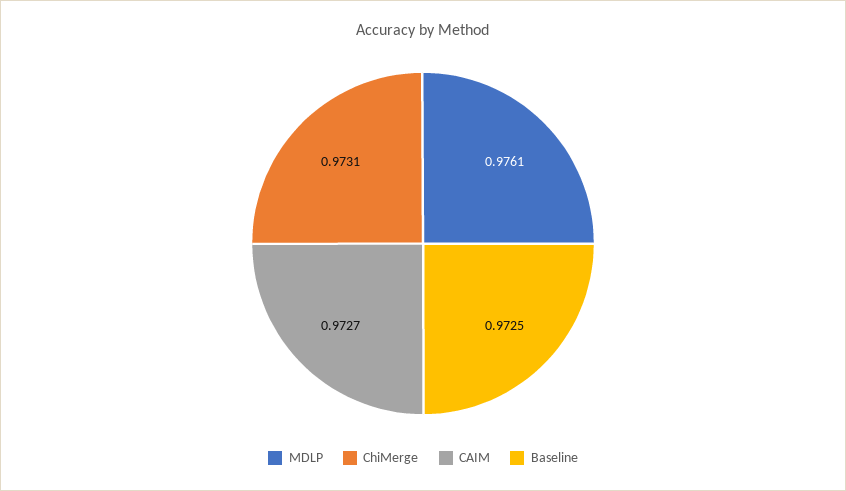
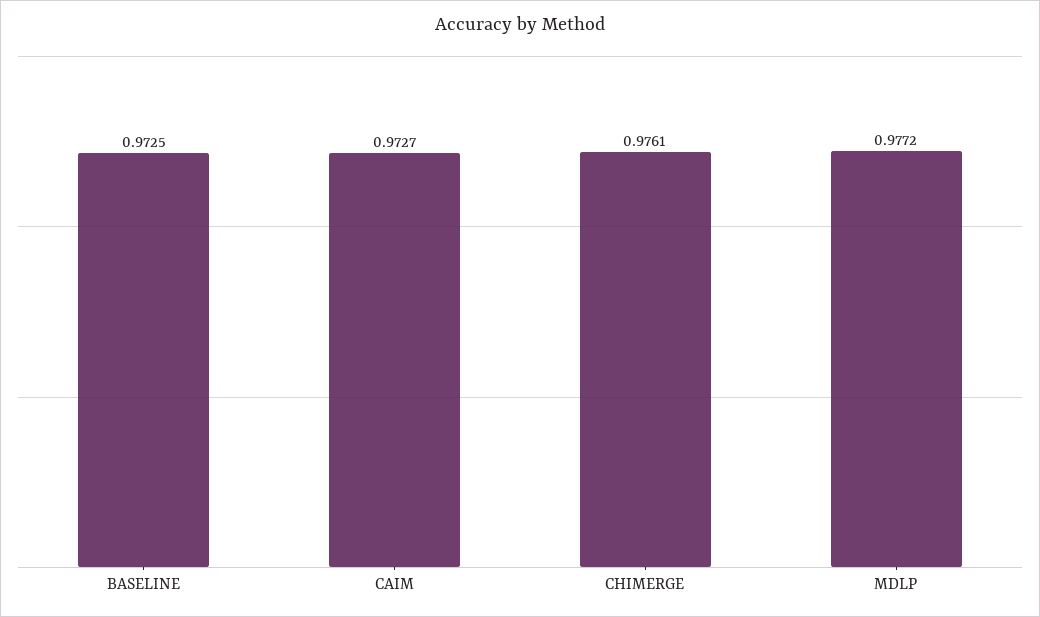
MDLP: 0.9761 -> 0.9772
ChiMerge: 0.9731 -> 0.9761

